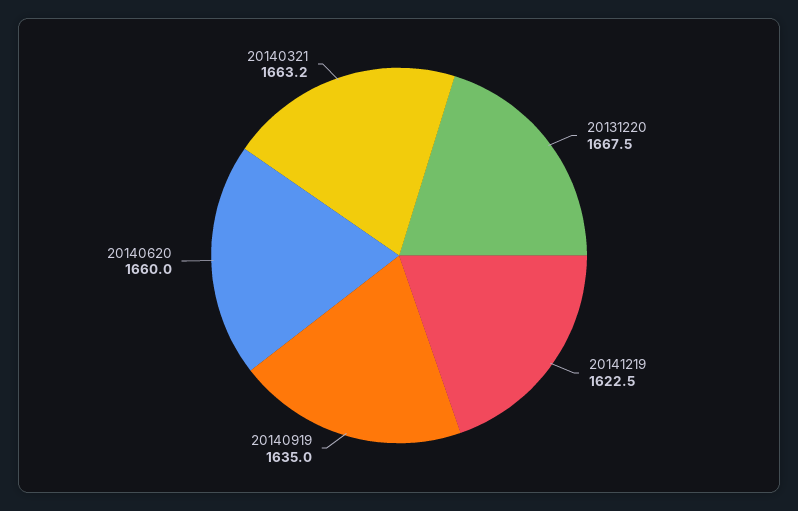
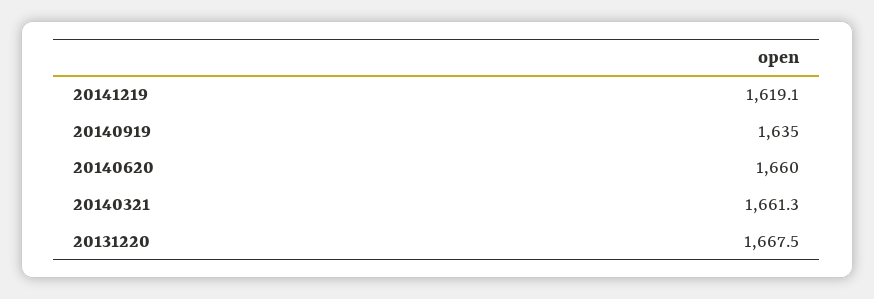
20141219: 1622.5 -> 1619.1
20140321: 1663.2 -> 1661.3

